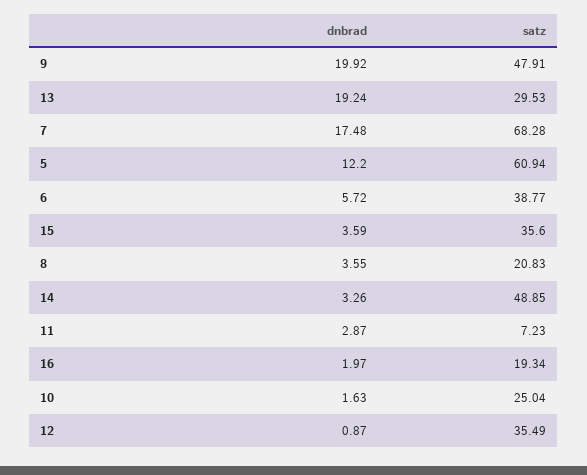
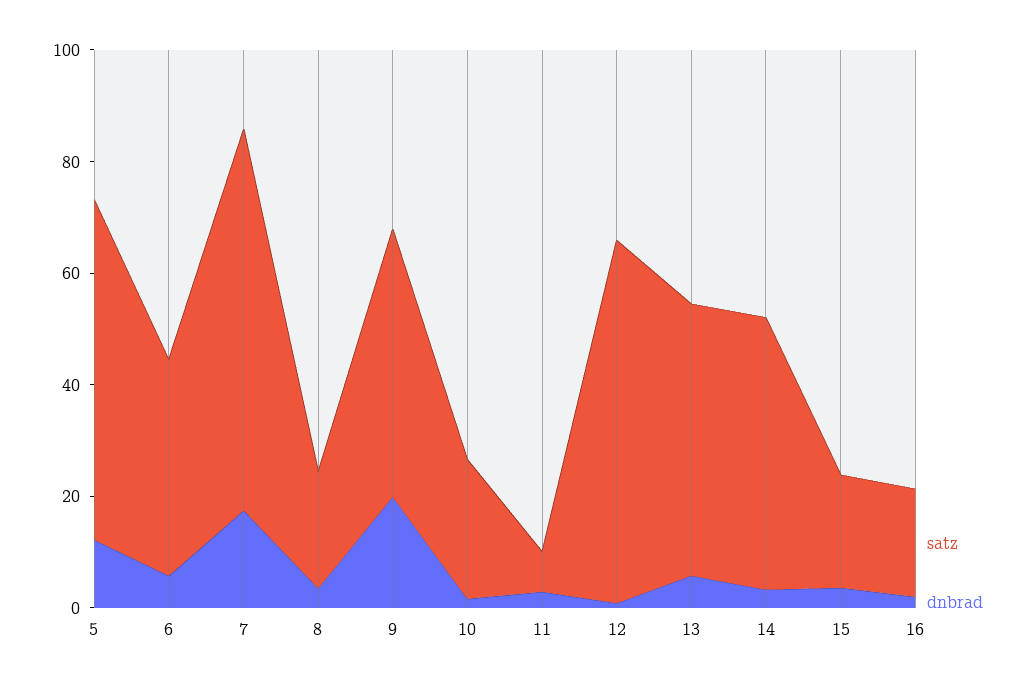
dnbrad, 13: 19.24 -> 5
satz, 13: 29.53 -> 50
satz, 15: 35.6 -> 20
satz, 12: 35.49 -> 65

